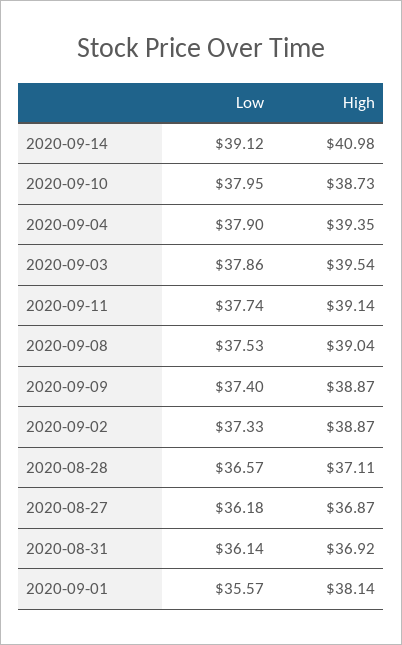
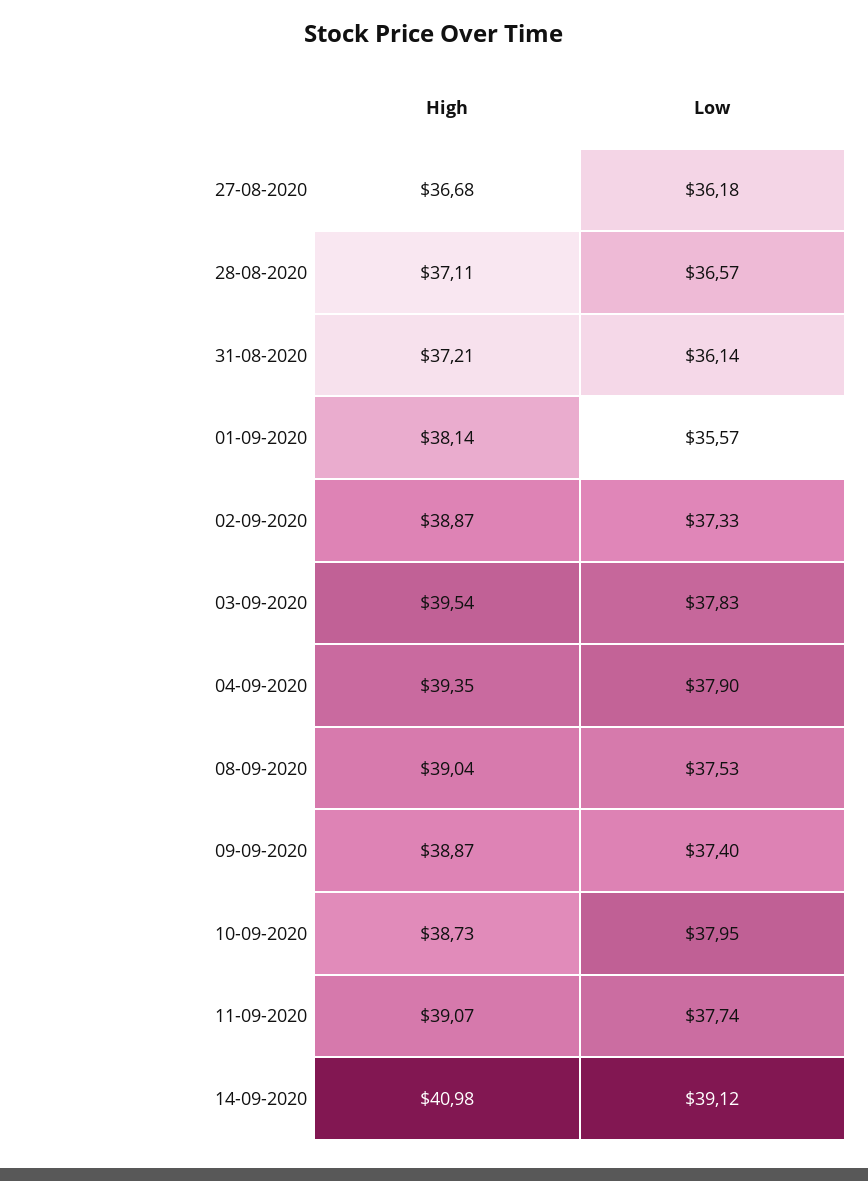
Low, 2020-09-03: 37.86 -> 37.83
High, 2020-09-11: 39.14 -> 39.07
High, 2020-08-27: 36.87 -> 36.68
High, 2020-08-31: 36.92 -> 37.21

